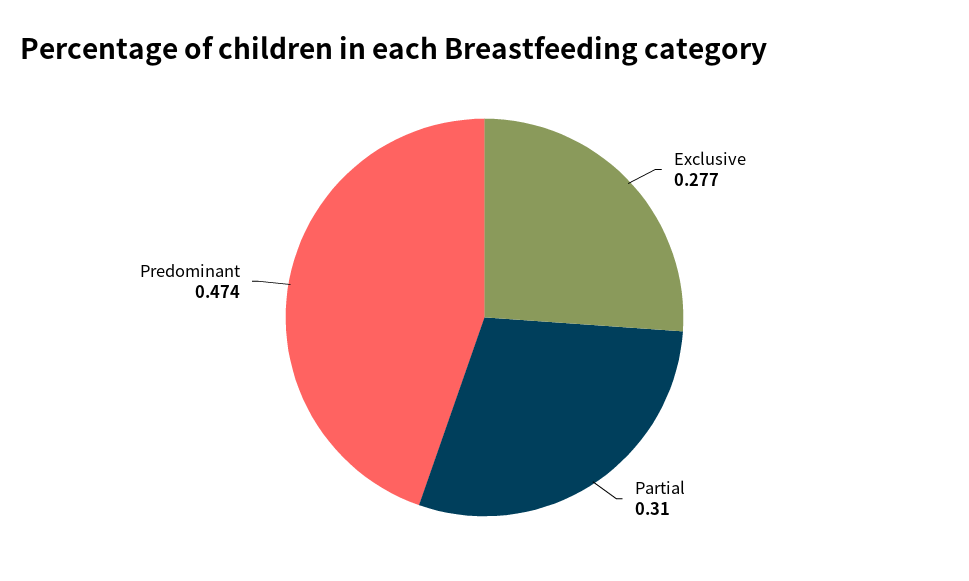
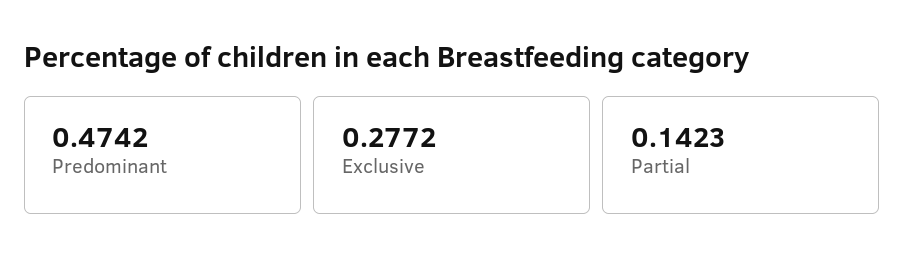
Partial: 0.31 -> 0.1423

